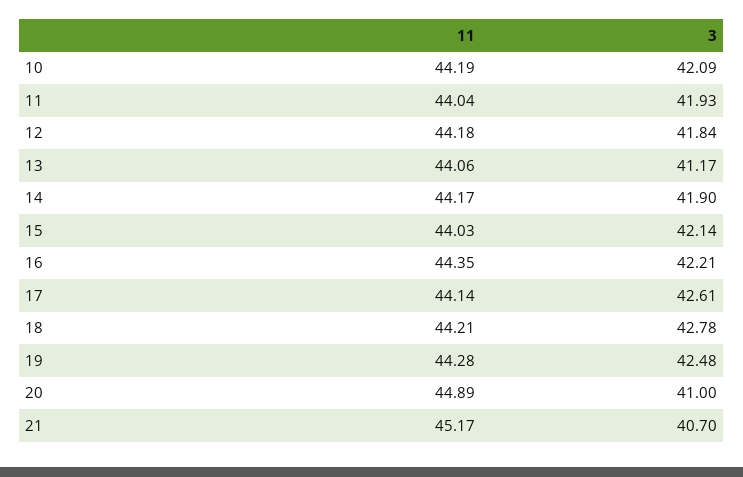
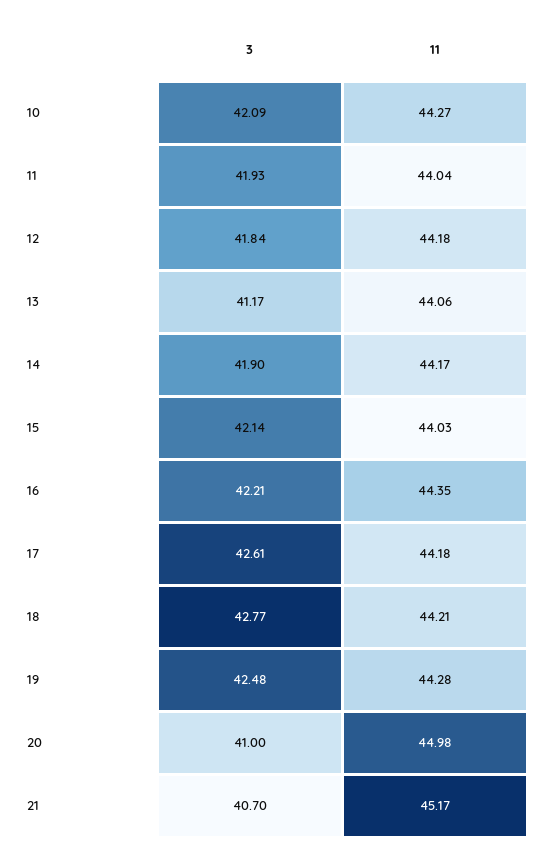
11, 10: 44.19 -> 44.27
11, 17: 44.14 -> 44.18
3, 18: 42.78 -> 42.77
11, 20: 44.89 -> 44.98

